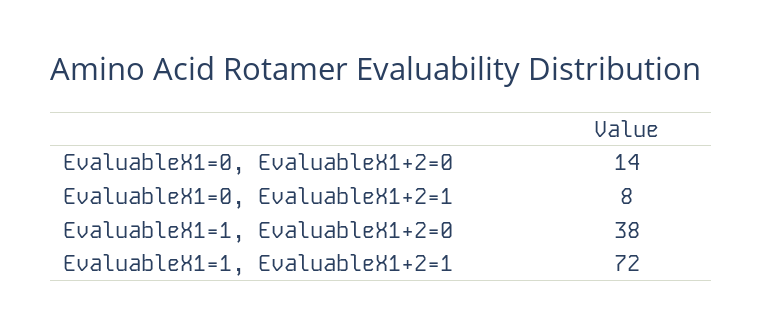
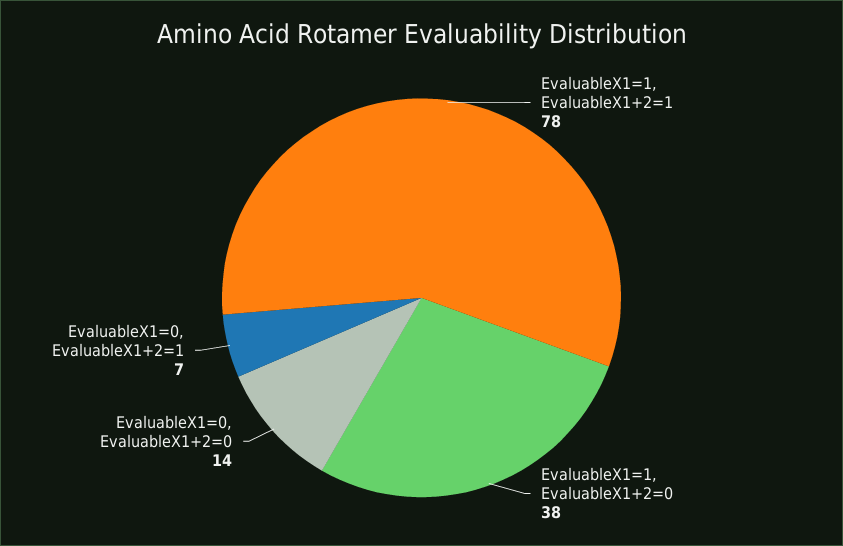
EvaluableX1=0, EvaluableX1+2=1: 8 -> 7
EvaluableX1=1, EvaluableX1+2=1: 72 -> 78

